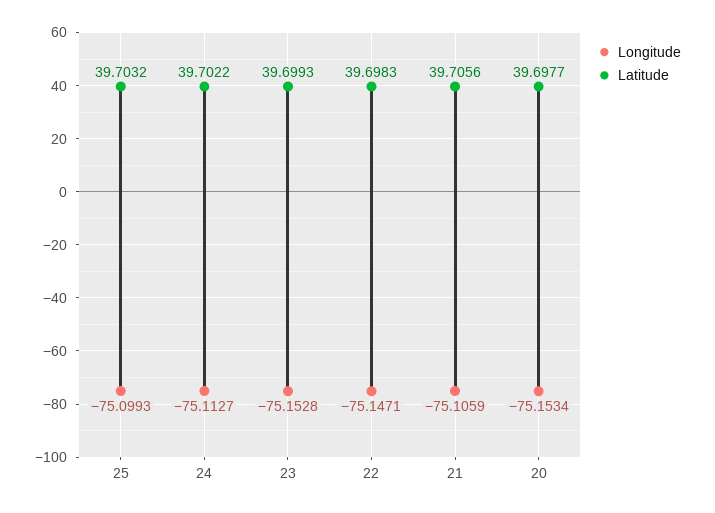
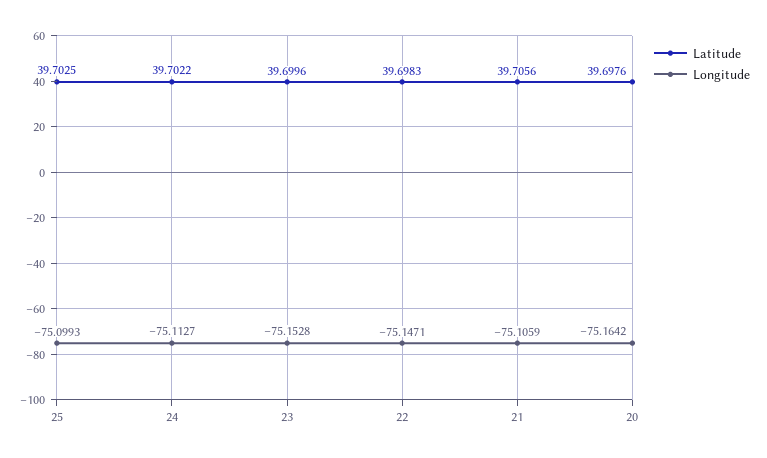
Latitude, 25: 39.7032 -> 39.7025
Latitude, 23: 39.6993 -> 39.6996
Longitude, 20: -75.1534 -> -75.1642
Latitude, 20: 39.6977 -> 39.6976

